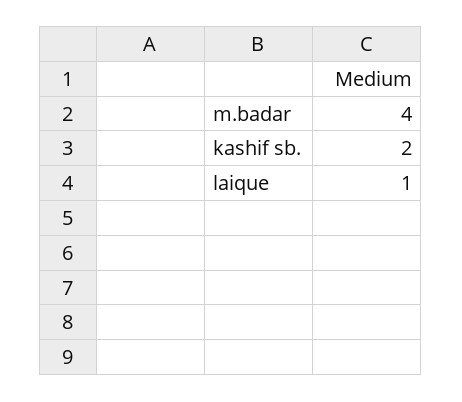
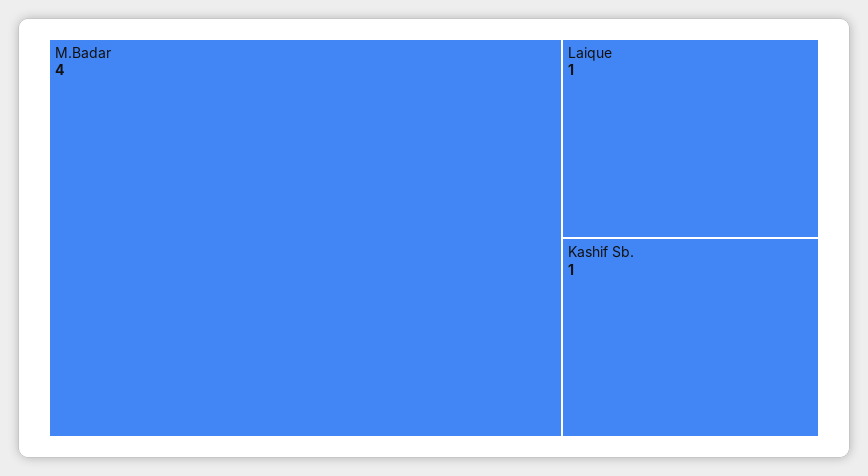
kashif sb.: 2 -> 1

